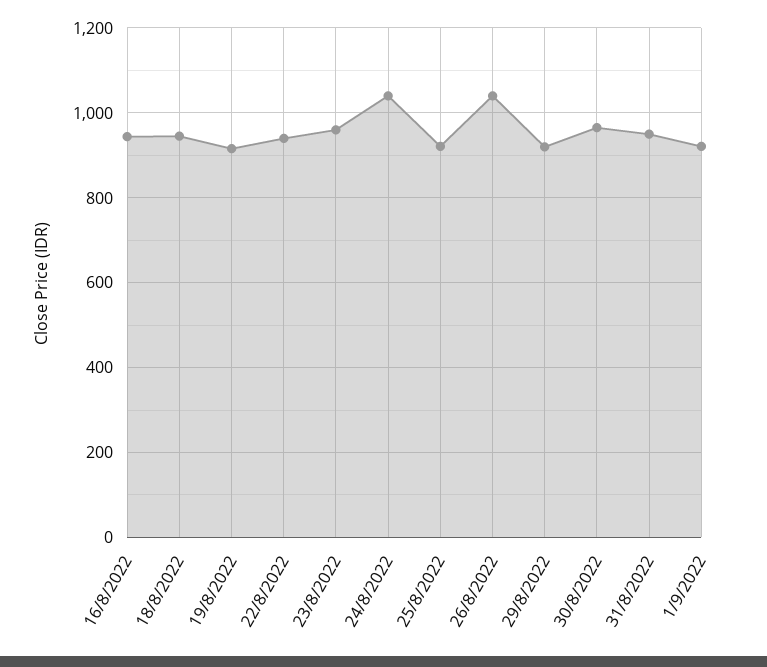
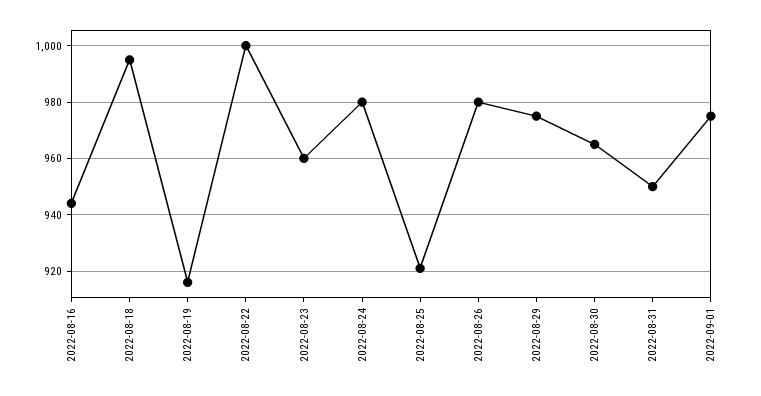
18/8/2022: 940 -> 995
22/8/2022: 940 -> 1000
24/8/2022: 1040 -> 980
26/8/2022: 1040 -> 980
29/8/2022: 920 -> 975
1/9/2022: 920 -> 975

